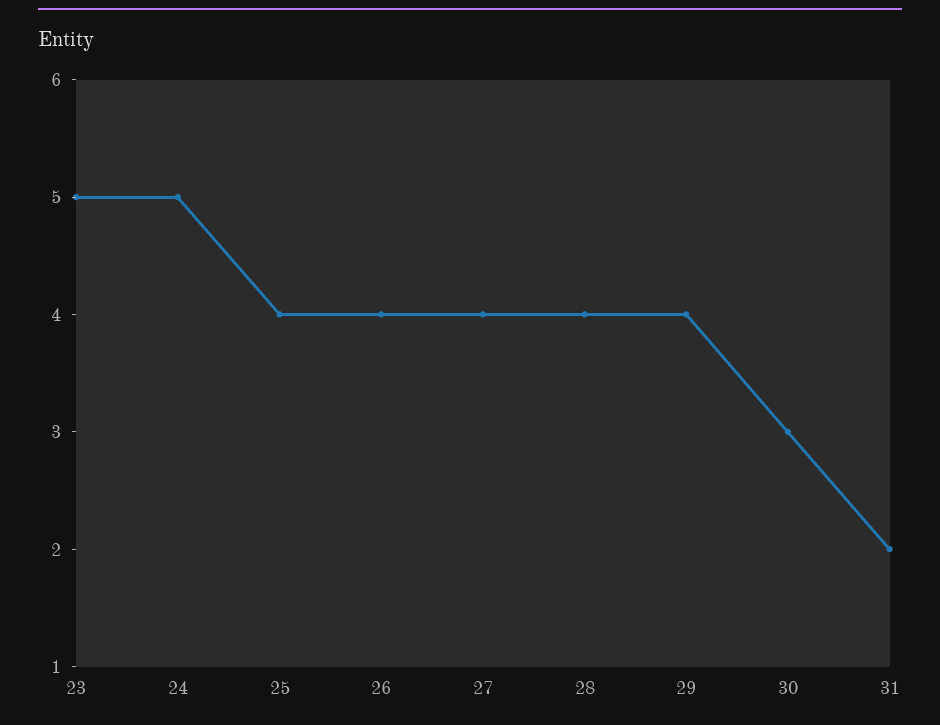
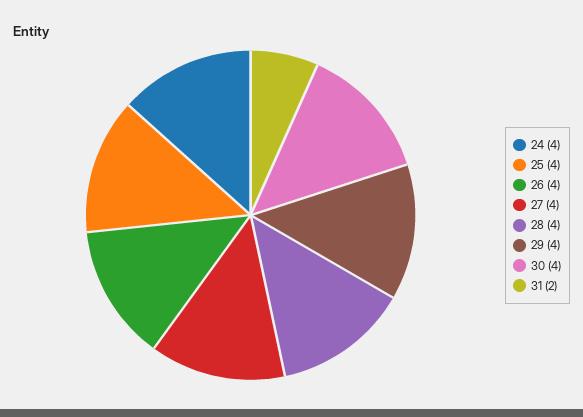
23: 5 -> none
24: 5 -> 4
30: 3 -> 4

